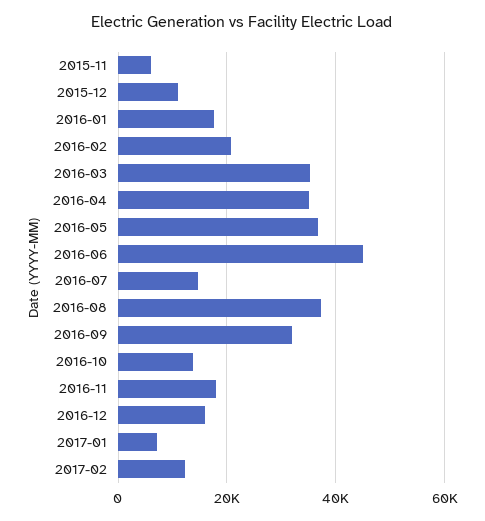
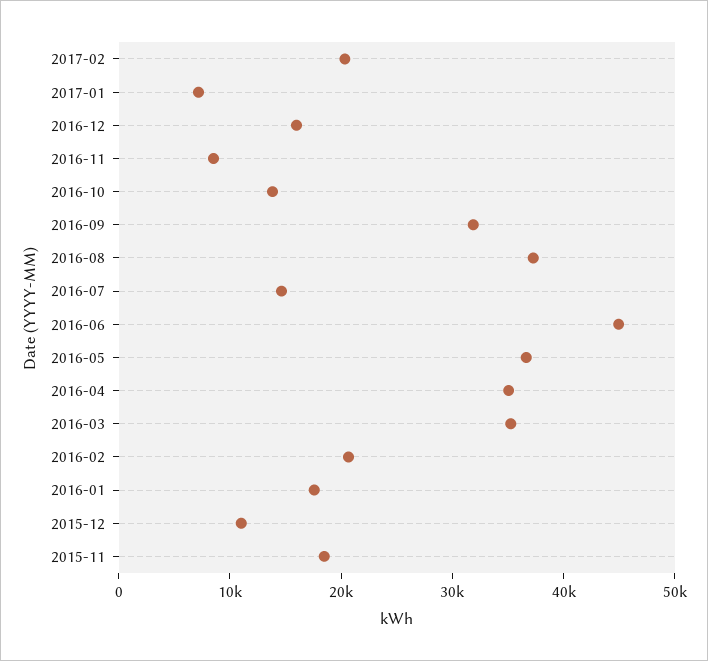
2015-11: 6000 -> 18000
2016-11: 18000 -> 8000
2017-02: 12000 -> 20000

